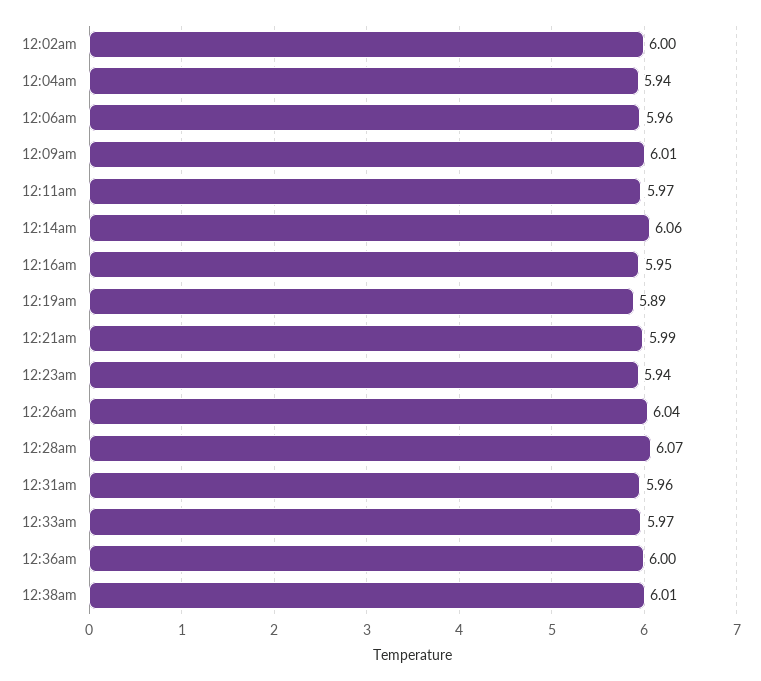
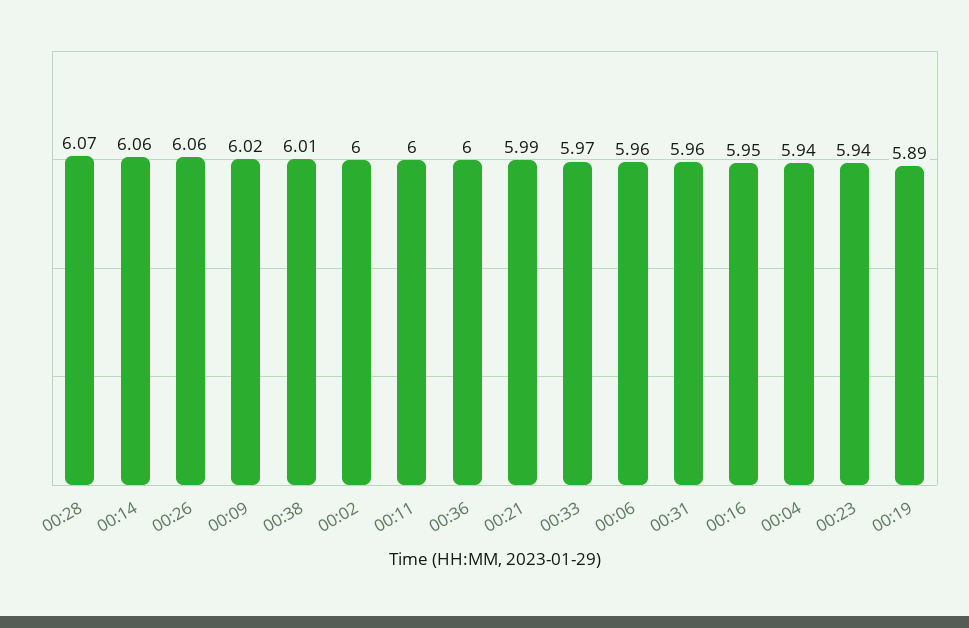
12:09am: 6.01 -> 6.02
12:11am: 5.97 -> 6
12:26am: 6.04 -> 6.06

